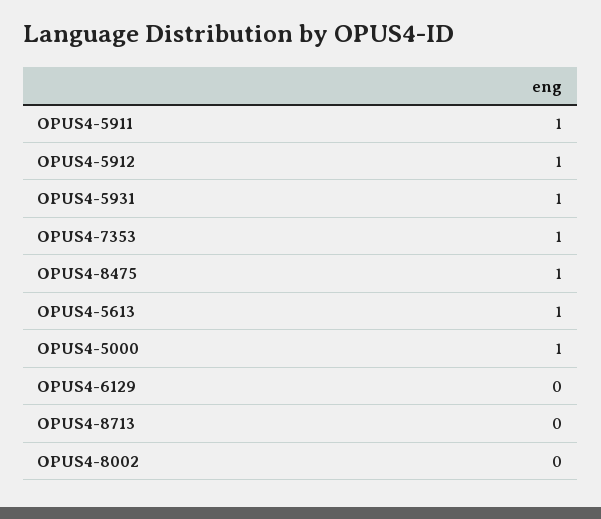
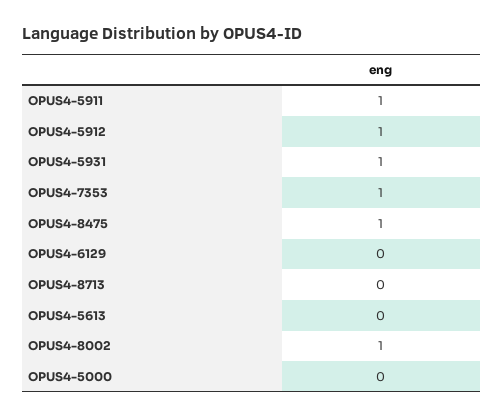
OPUS4-5613: 1 -> 0
OPUS4-5000: 1 -> 0
OPUS4-8002: 0 -> 1

